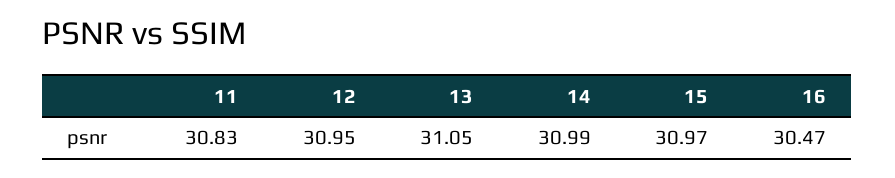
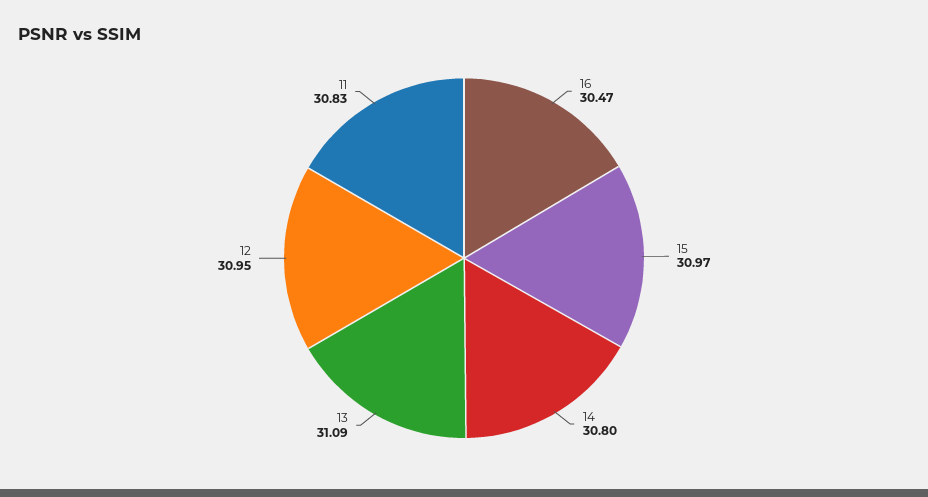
13: 31.05 -> 31.09
14: 30.99 -> 30.8

